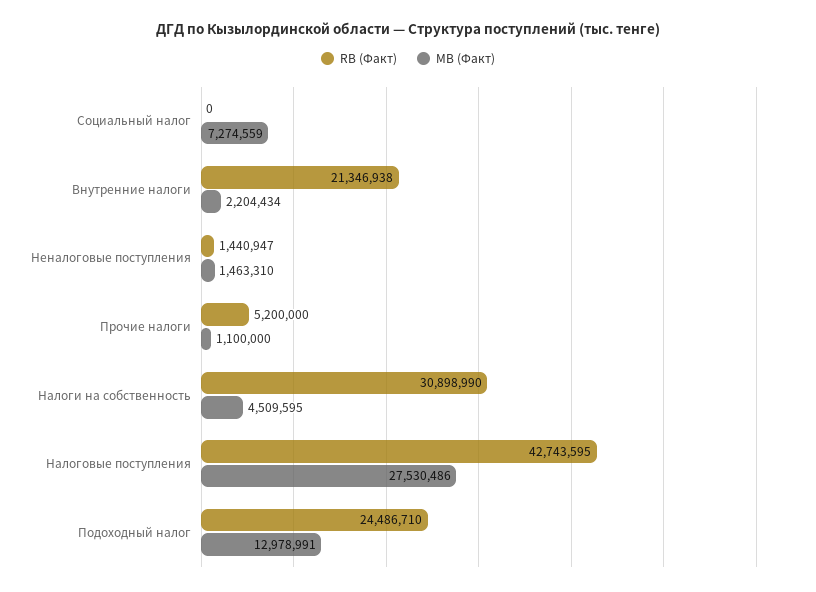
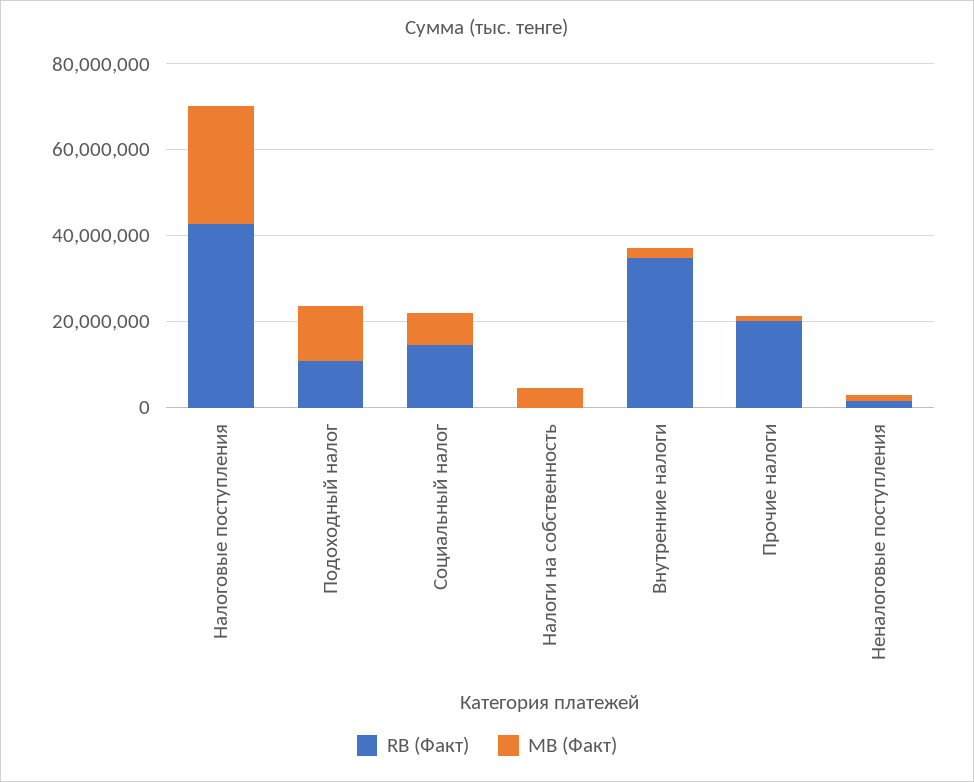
RB (Факт), Социальный налог: 0 -> 15000000
RB (Факт), Внутренние налоги: 21346938 -> 35000000
RB (Факт), Прочие налоги: 5200000 -> 20000000
RB (Факт), Налоги на собственность: 30898990 -> 0
RB (Факт), Подоходный налог: 24486710 -> 10000000

